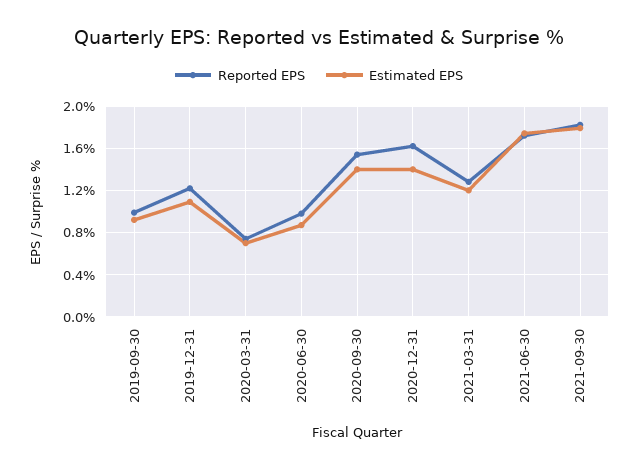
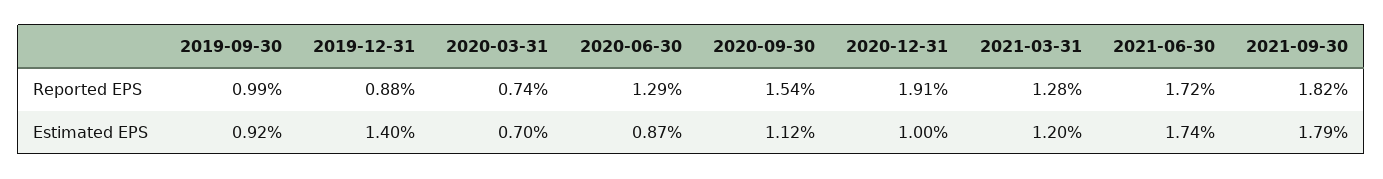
Reported EPS, 2019-12-31: 1.2 -> 0.88
Estimated EPS, 2019-12-31: 1.1 -> 1.4
Reported EPS, 2020-06-30: 1 -> 1.29
Estimated EPS, 2020-09-30: 1.4 -> 1.12
Reported EPS, 2020-12-31: 1.6 -> 1.91
Estimated EPS, 2020-12-31: 1.4 -> 1

